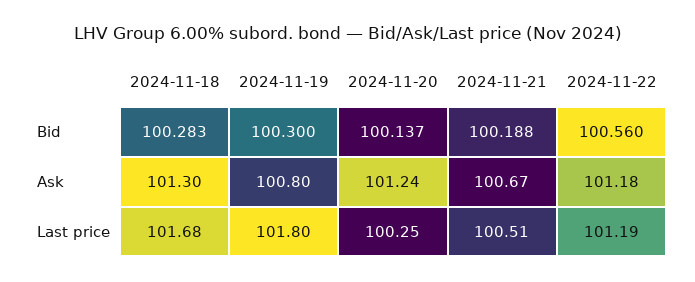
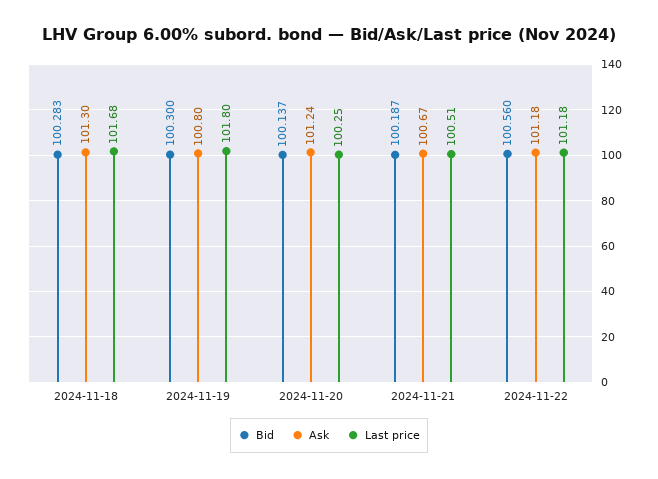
Bid, 2024-11-21: 100.188 -> 100.187
Last price, 2024-11-22: 101.19 -> 101.18

